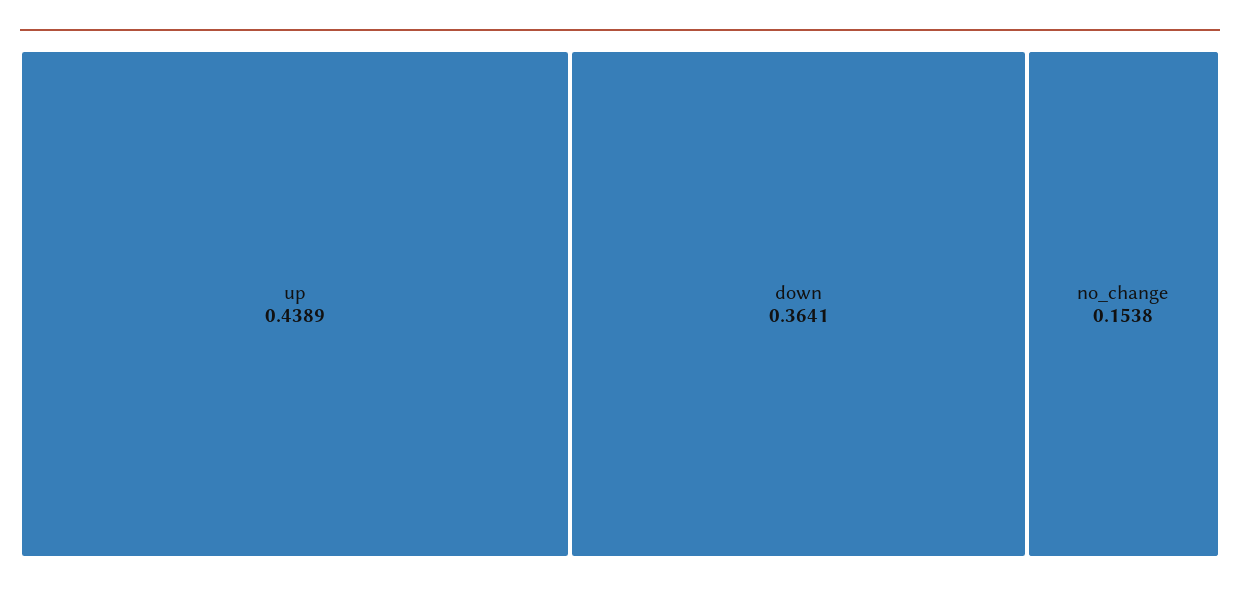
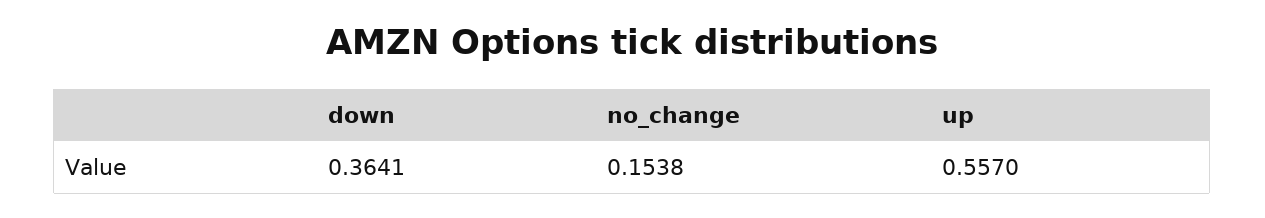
up: 0.4389 -> 0.557

